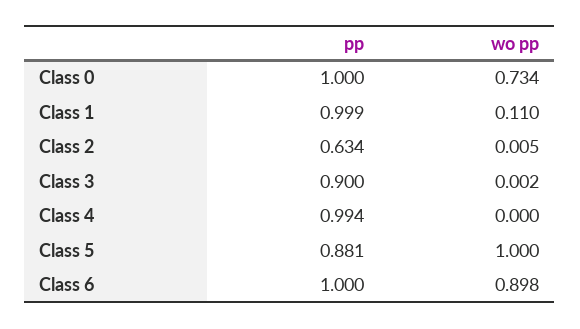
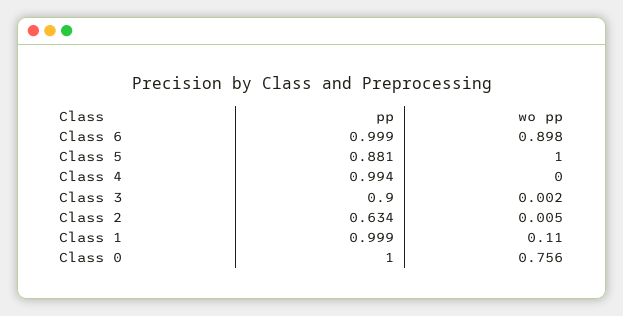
wo pp, Class 0: 0.734 -> 0.756
pp, Class 6: 1 -> 0.999

